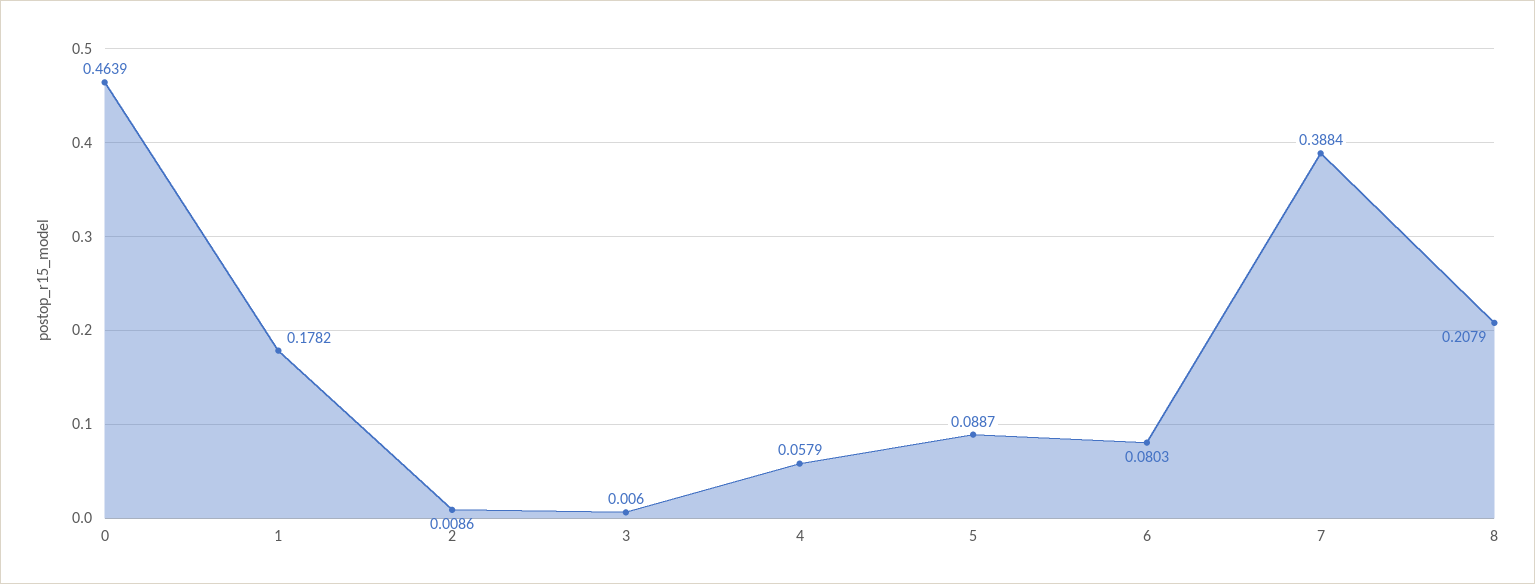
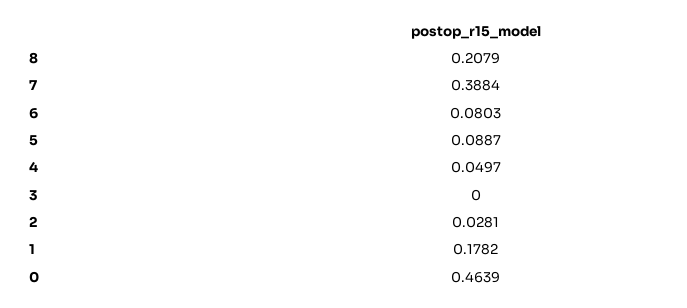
2: 0.0086 -> 0.0281
3: 0.006 -> 0
4: 0.0579 -> 0.0497

